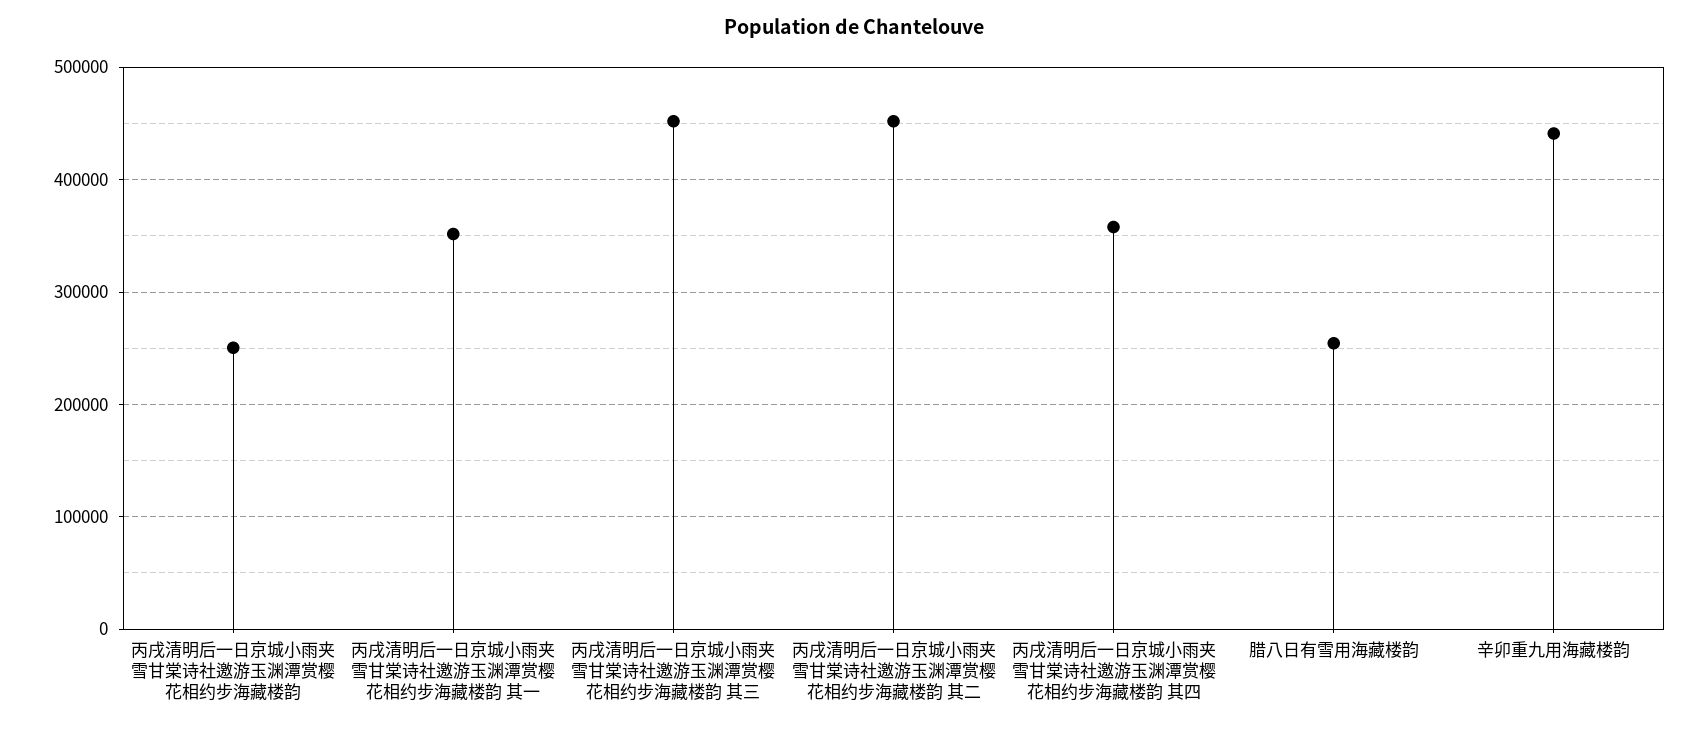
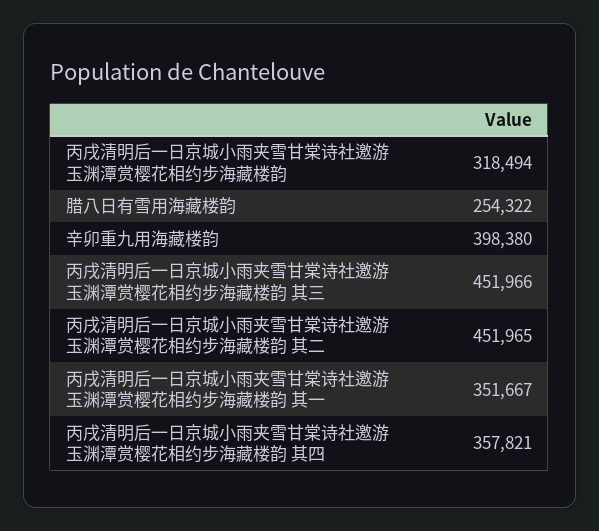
丙戌清明后一日京城小雨夹雪甘棠诗社邀游玉渊潭赏樱花相约步海藏楼韵: 250000 -> 318494
辛卯重九用海藏楼韵: 440000 -> 398380

